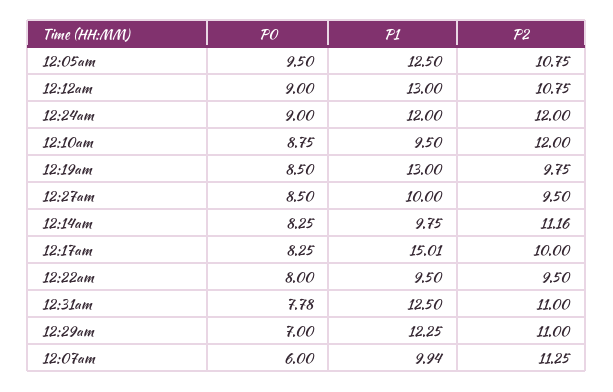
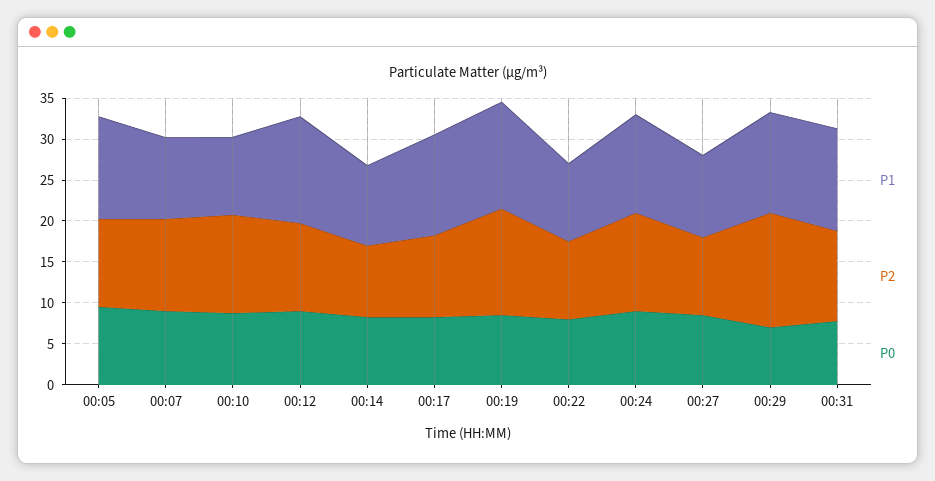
P2, 12:19am: 9.75 -> 13
P2, 12:14am: 11.16 -> 9
P1, 12:17am: 15.01 -> 12
P2, 12:29am: 11 -> 14
P0, 12:07am: 6 -> 9

